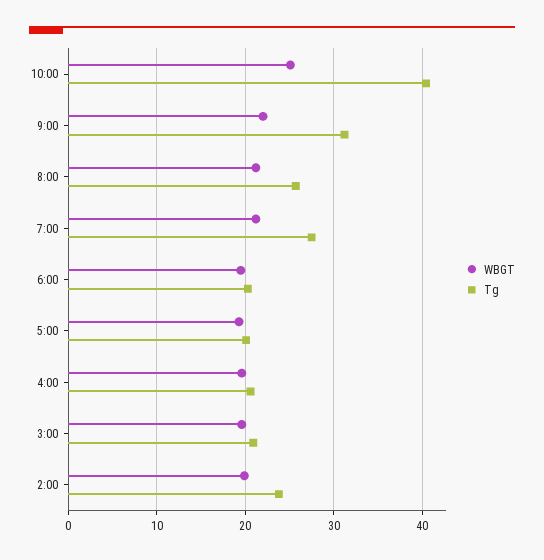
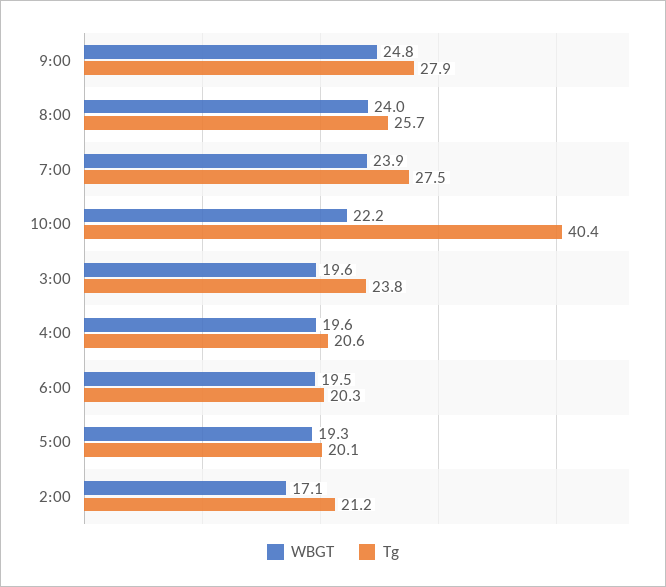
WBGT, 10:00: 25 -> 22.2
WBGT, 9:00: 22 -> 24.8
Tg, 9:00: 31 -> 27.9
WBGT, 8:00: 21 -> 24
WBGT, 7:00: 21 -> 23.9
Tg, 3:00: 21 -> 23.8
WBGT, 2:00: 20 -> 17.1
Tg, 2:00: 24 -> 21.2

